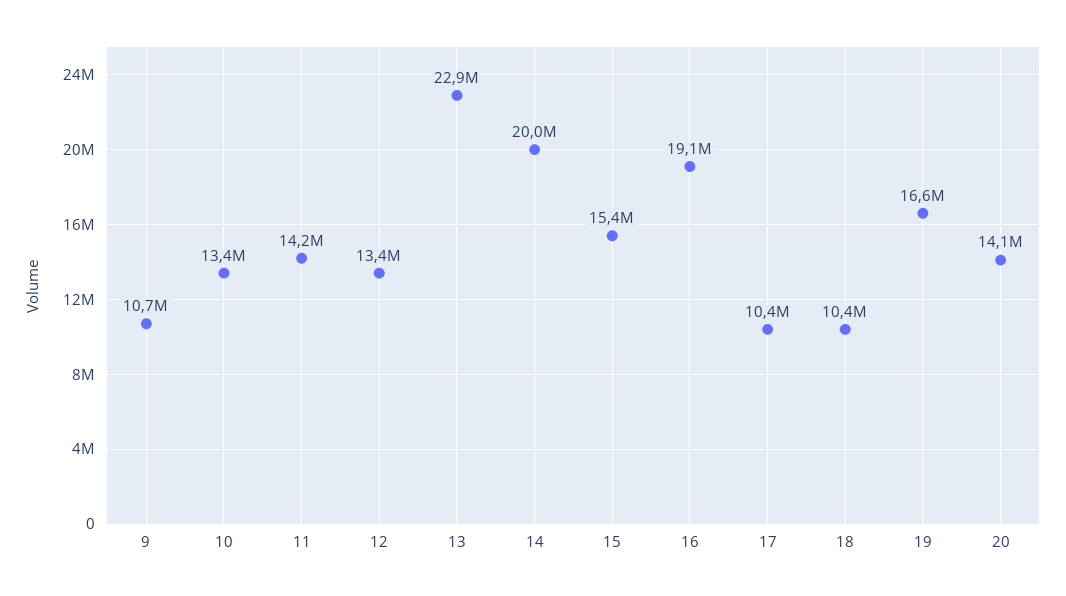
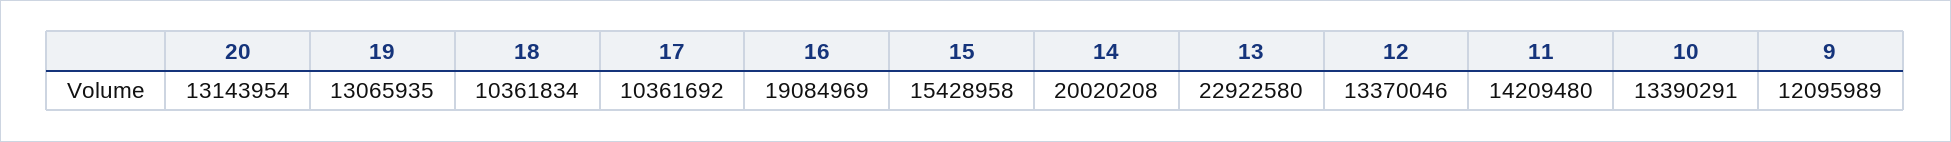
9: 10700000 -> 12095989
19: 16600000 -> 13065935
20: 14100000 -> 13143954

